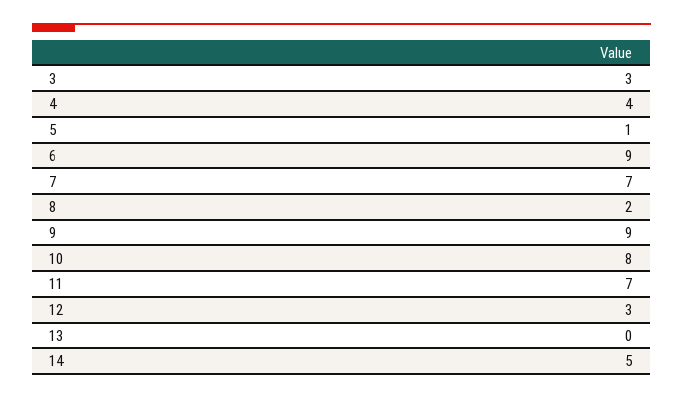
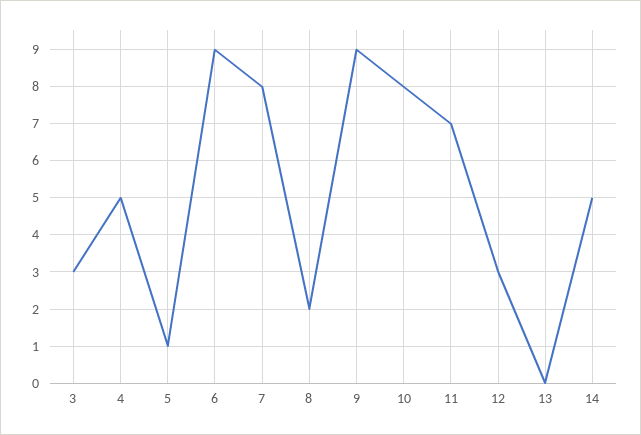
4: 4 -> 5
7: 7 -> 8

